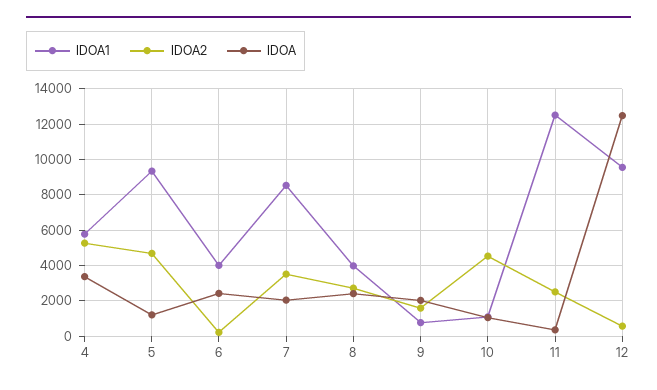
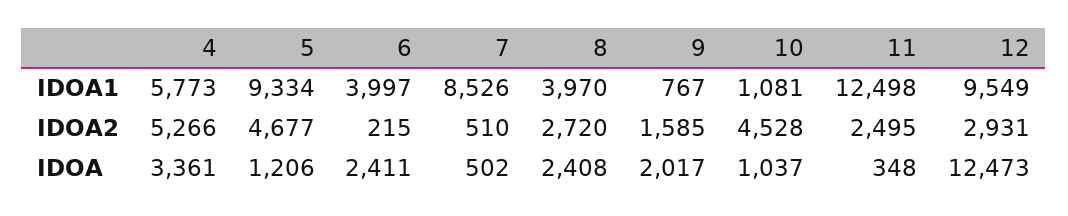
IDOA2, 7: 3500 -> 510
IDOA, 7: 2000 -> 502
IDOA2, 12: 500 -> 2931

